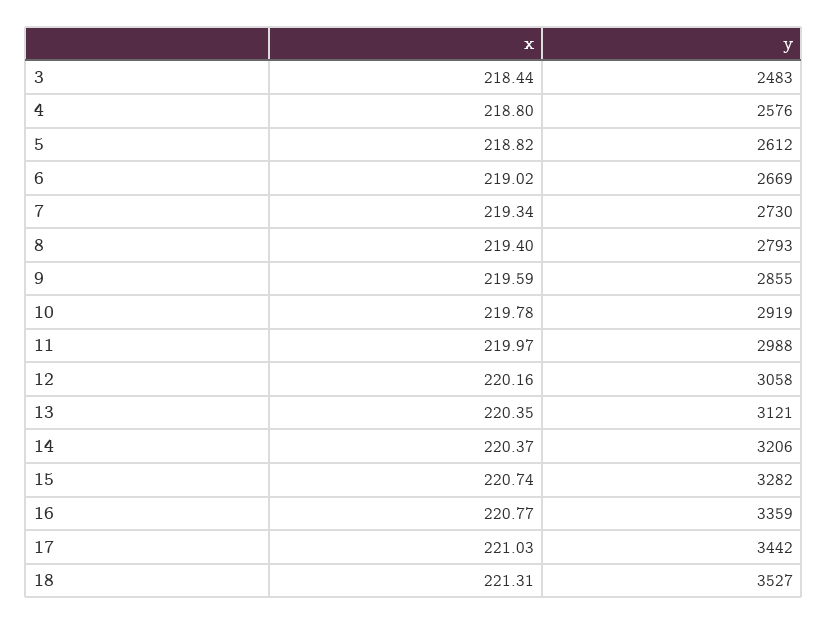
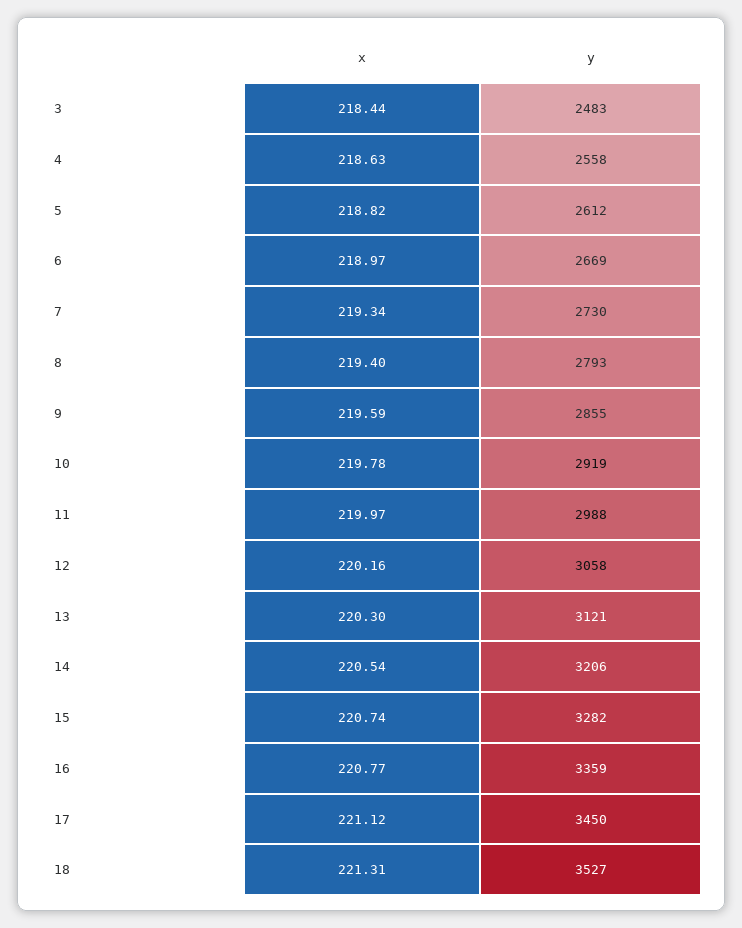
x, 4: 218.8 -> 218.63
y, 4: 2576 -> 2558
x, 6: 219.02 -> 218.97
x, 13: 220.35 -> 220.3
x, 14: 220.37 -> 220.54
x, 17: 221.03 -> 221.12
y, 17: 3442 -> 3450

